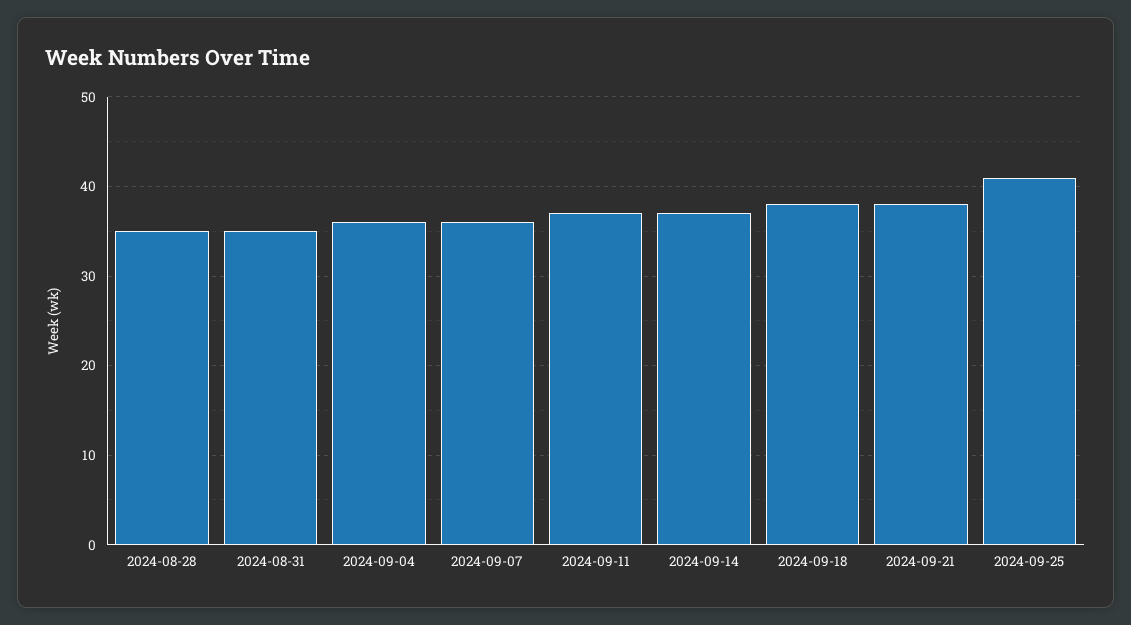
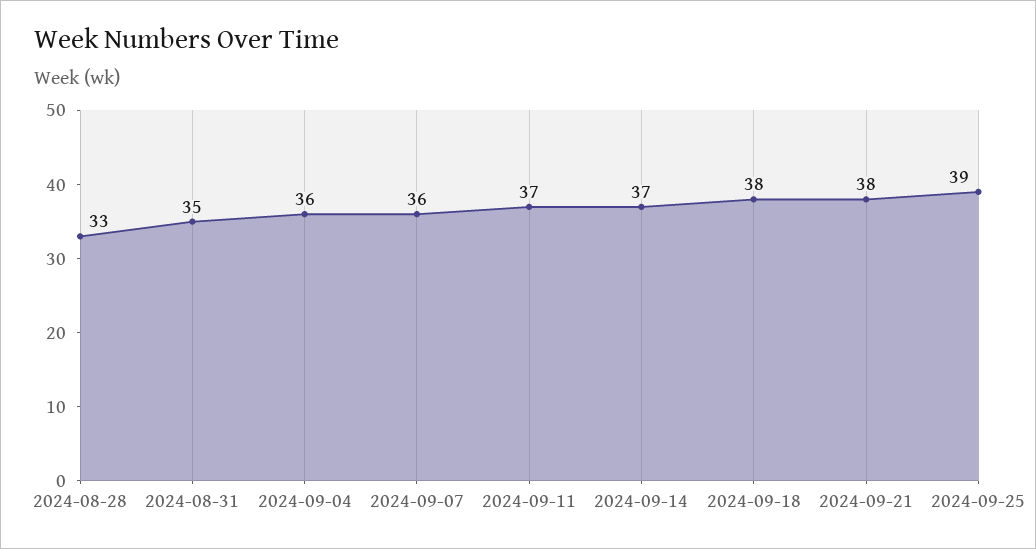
2024-08-28: 35 -> 33
2024-09-25: 41 -> 39

